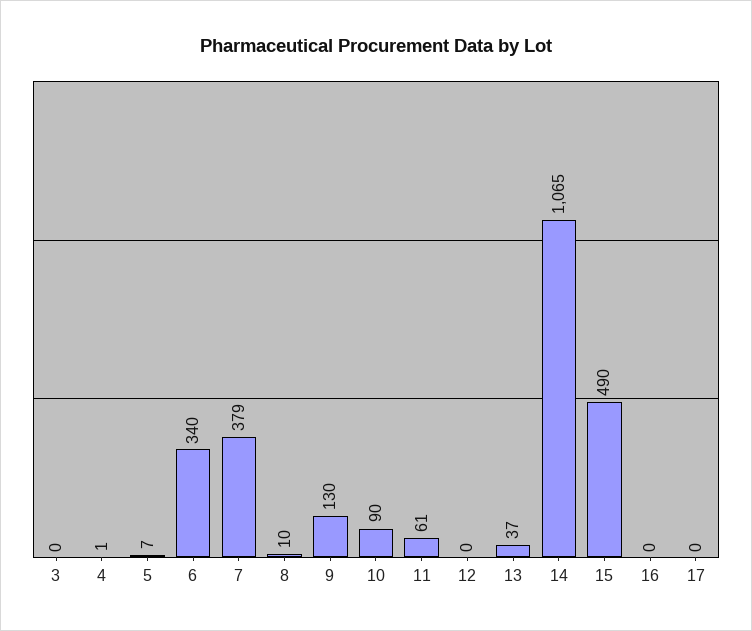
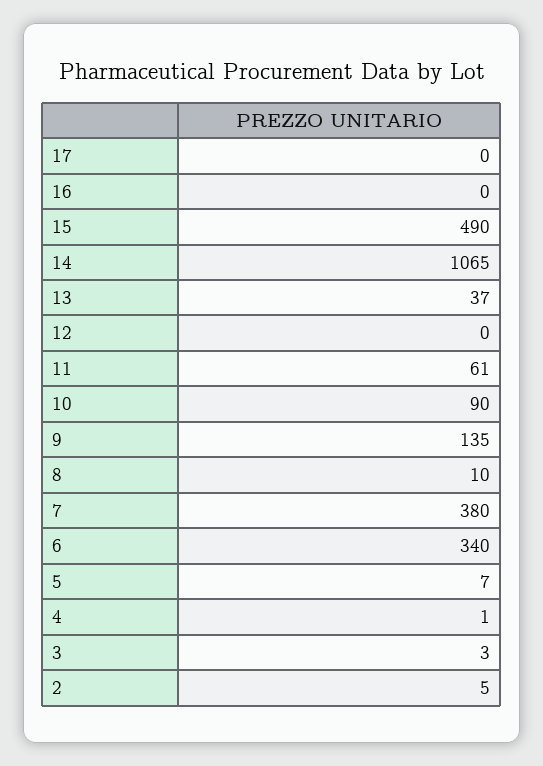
3: 0 -> 3
7: 379 -> 380
9: 130 -> 135
2: none -> 5

